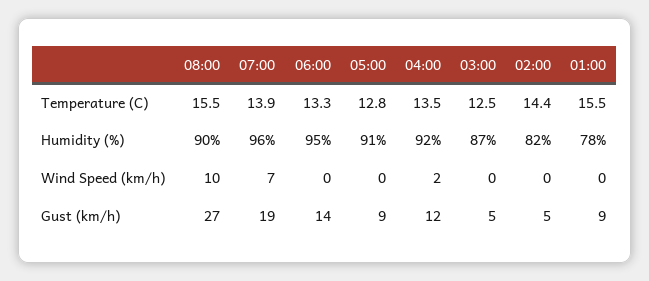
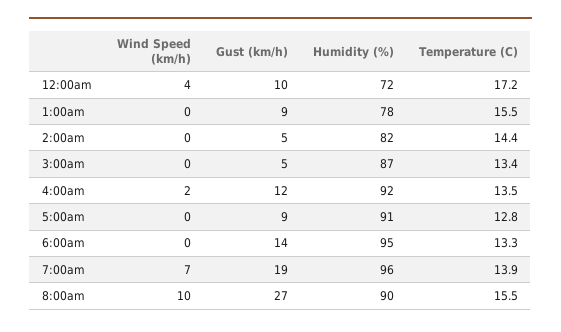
03:00, Temperature (C): 12.5 -> 13.4
12:00am, Wind Speed (km/h): none -> 4
12:00am, Gust (km/h): none -> 10
12:00am, Humidity (%): none -> 72
12:00am, Temperature (C): none -> 17.2

